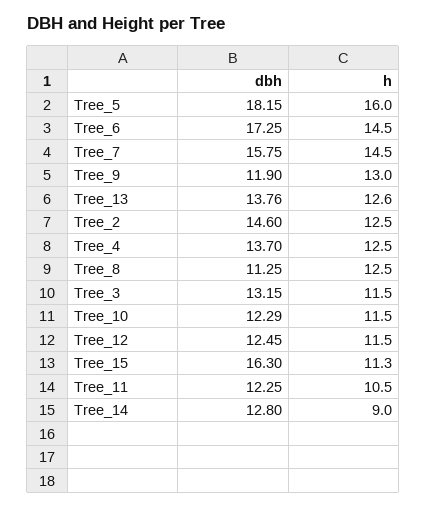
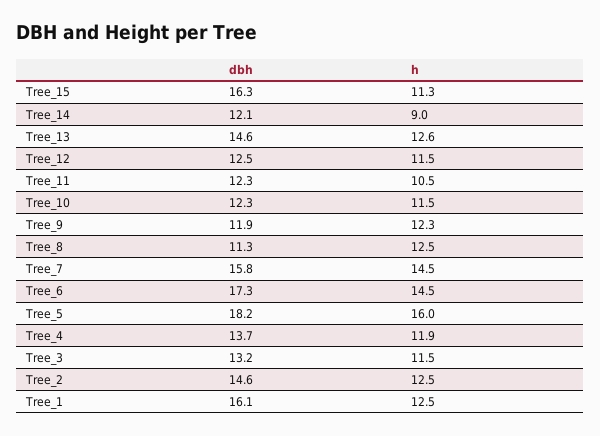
h, Tree_9: 13 -> 12.3
dbh, Tree_13: 13.76 -> 14.6
h, Tree_4: 12.5 -> 11.9
dbh, Tree_14: 12.8 -> 12.1
dbh, Tree_1: none -> 16.1
h, Tree_1: none -> 12.5

